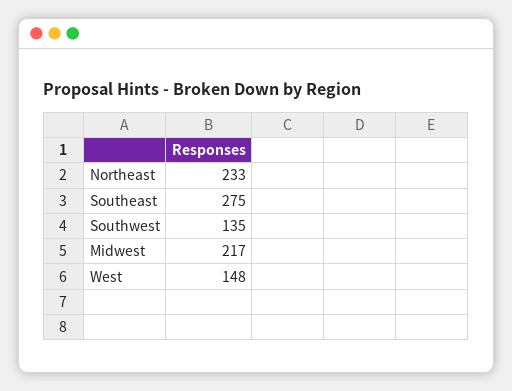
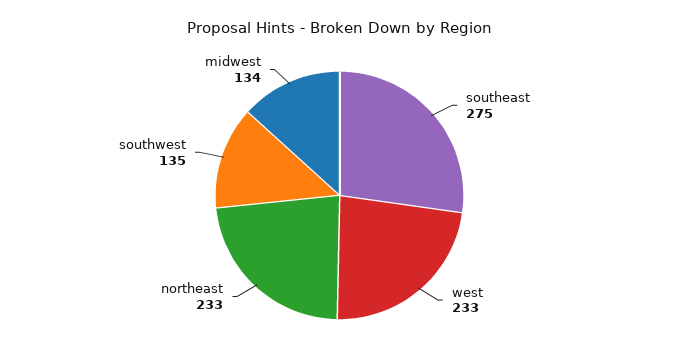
Midwest: 217 -> 134
West: 148 -> 233

